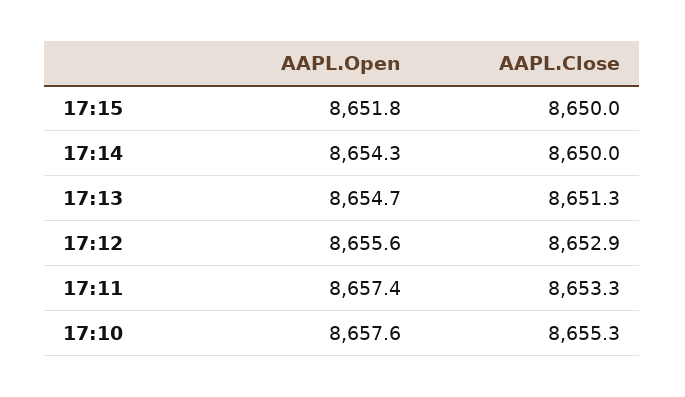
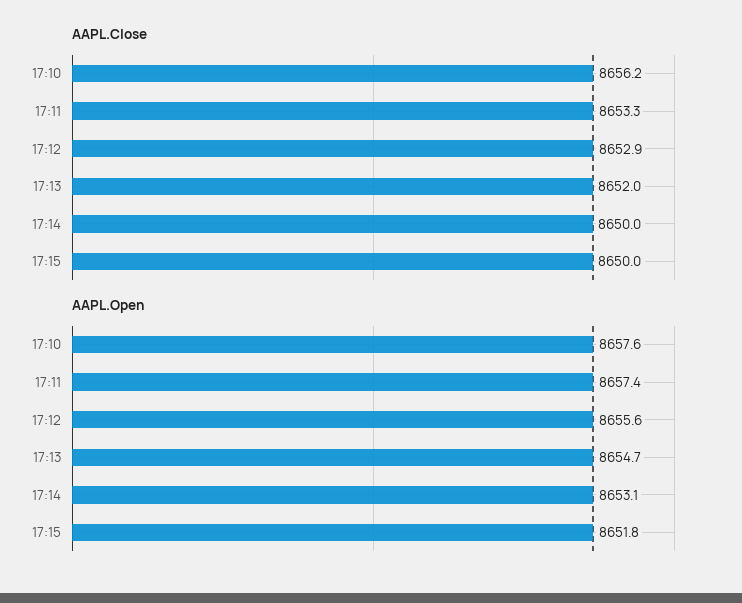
AAPL.Open, 17:14: 8654.3 -> 8653.1
AAPL.Close, 17:13: 8651.3 -> 8652
AAPL.Close, 17:10: 8655.3 -> 8656.2

